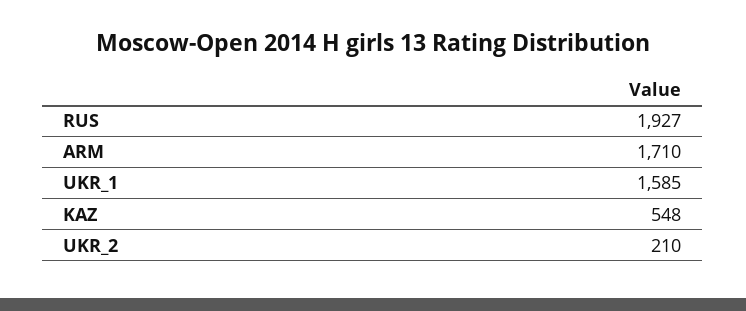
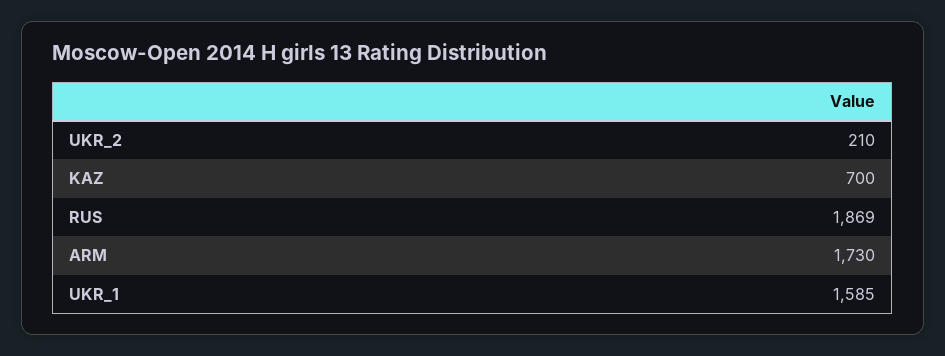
RUS: 1927 -> 1869
ARM: 1710 -> 1730
KAZ: 548 -> 700

